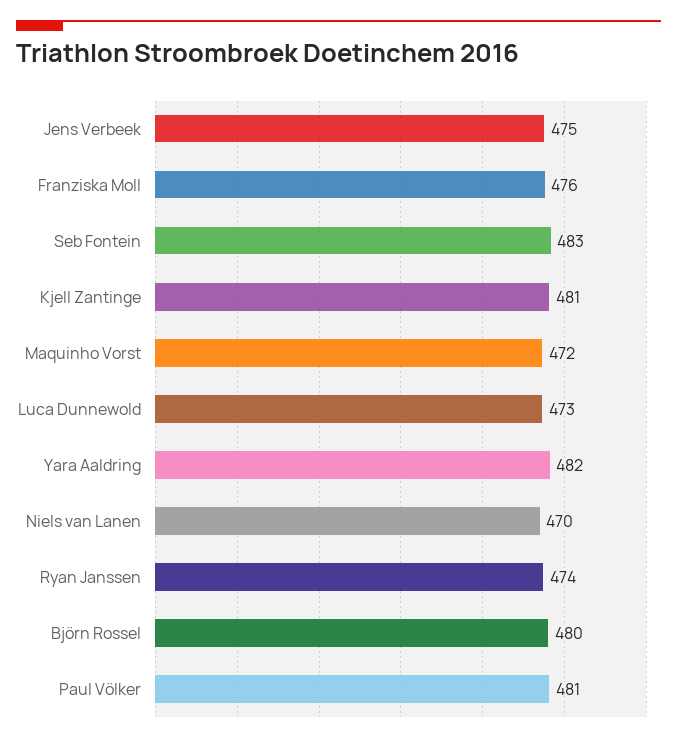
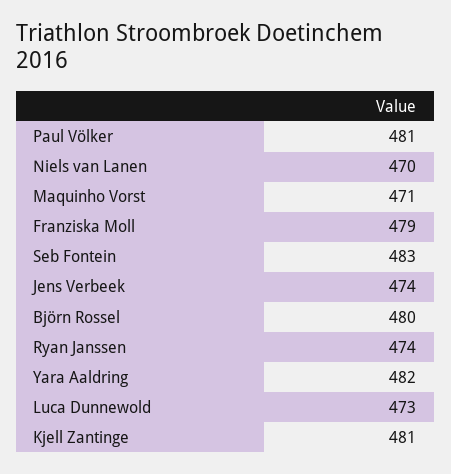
Jens Verbeek: 475 -> 474
Franziska Moll: 476 -> 479
Maquinho Vorst: 472 -> 471

